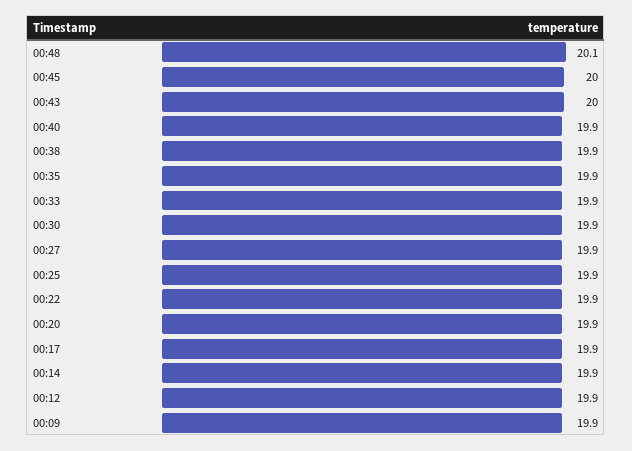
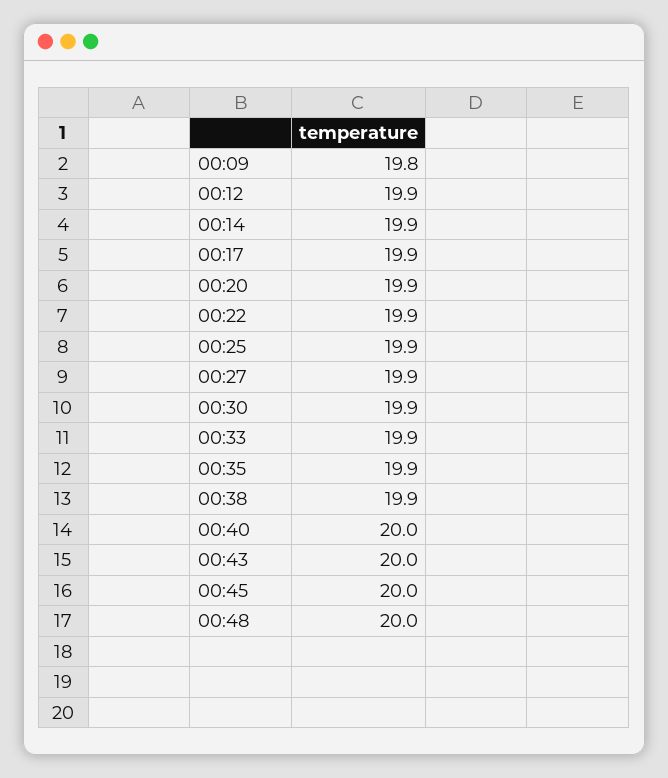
00:48: 20.1 -> 20
00:40: 19.9 -> 20
00:09: 19.9 -> 19.8

